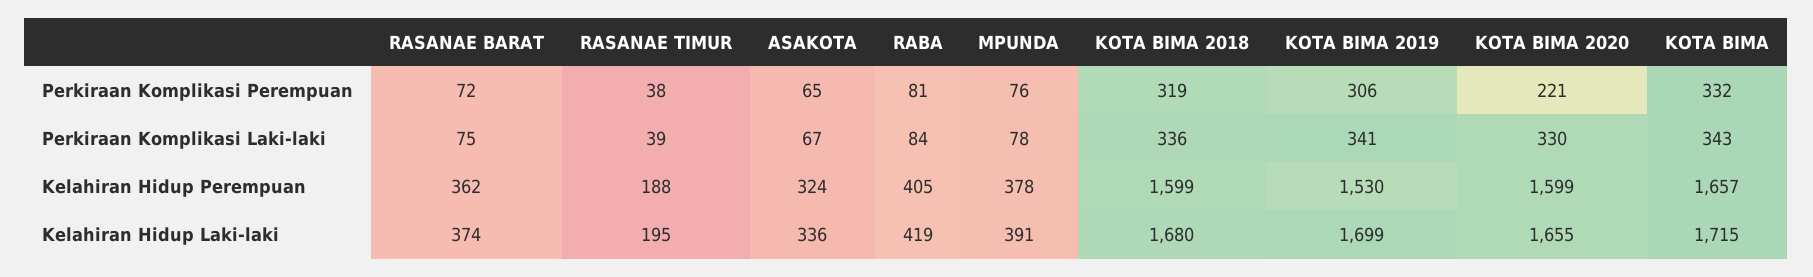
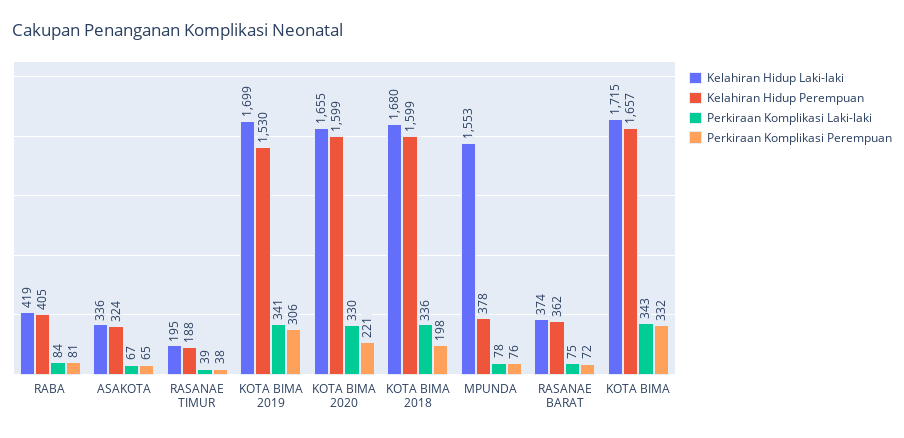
Perkiraan Komplikasi Perempuan, KOTA BIMA 2018: 319 -> 198
Kelahiran Hidup Laki-laki, MPUNDA: 391 -> 1553

